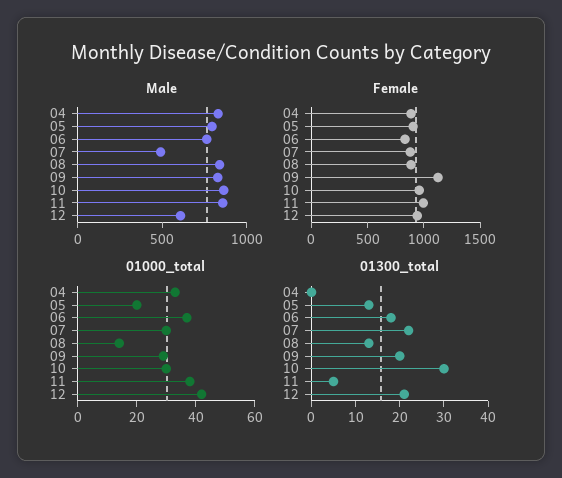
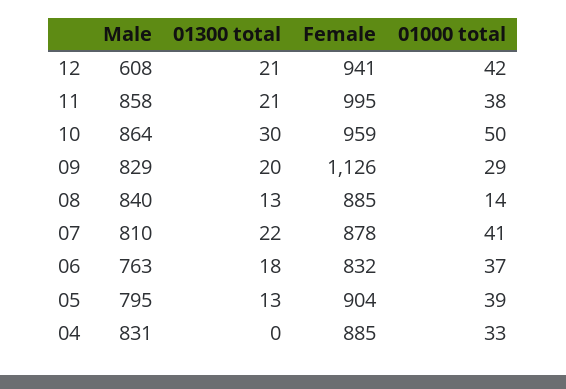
Male, 07: 500 -> 810
01000_total, 05: 20 -> 39
01000_total, 07: 30 -> 41
01000_total, 10: 30 -> 50
01300_total, 11: 5 -> 21

